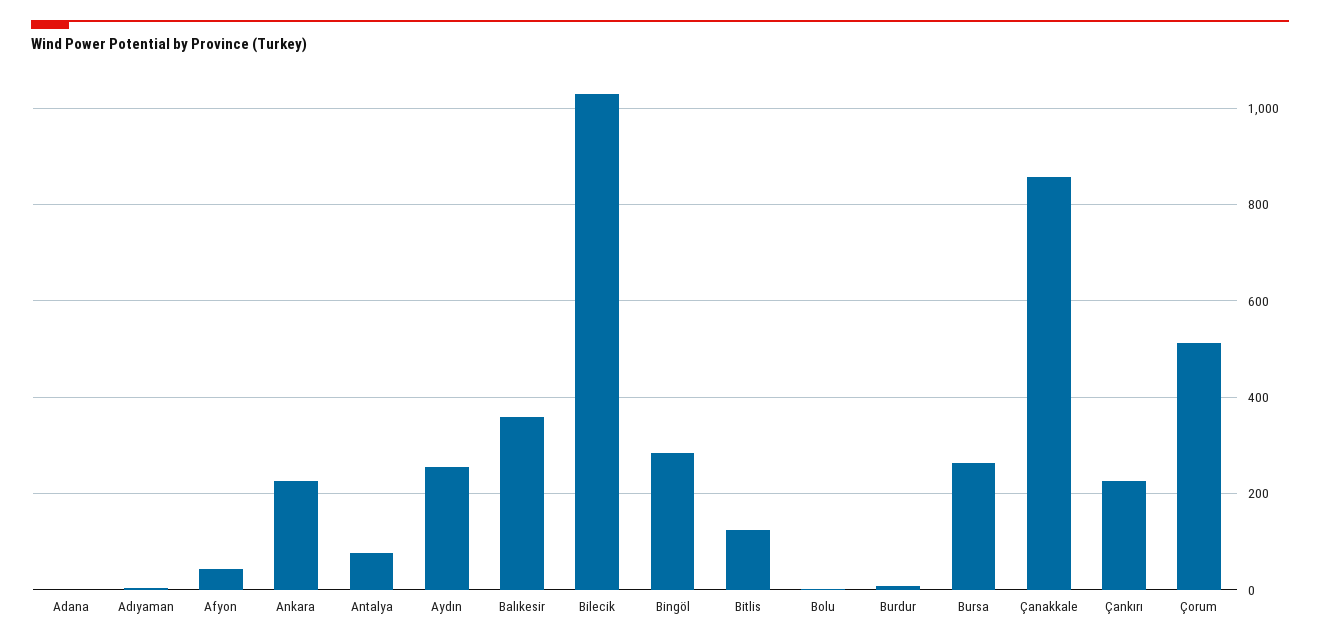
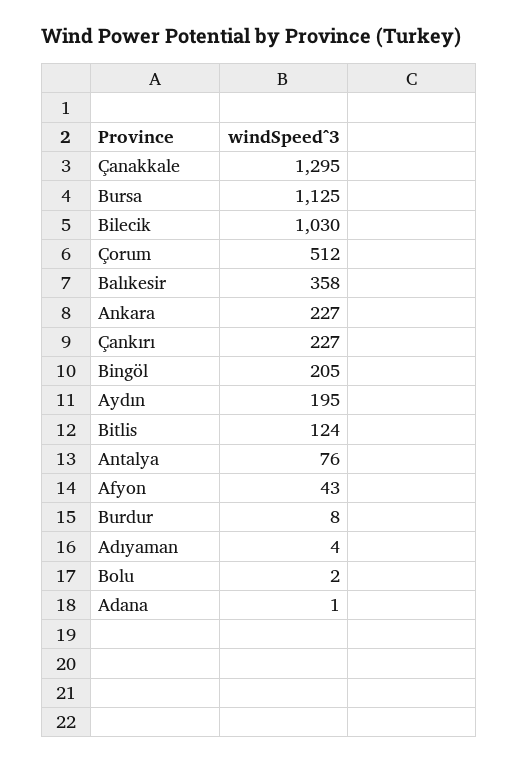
Aydın: 260 -> 195
Bingöl: 280 -> 205
Bursa: 260 -> 1125
Çanakkale: 860 -> 1295

